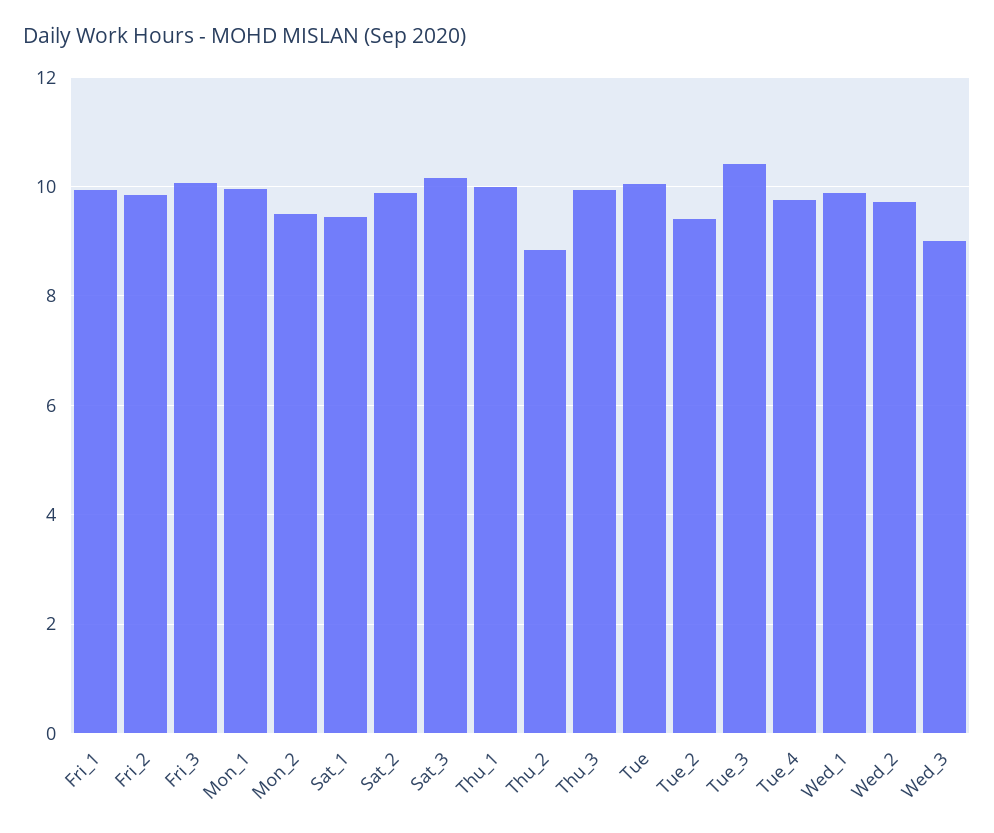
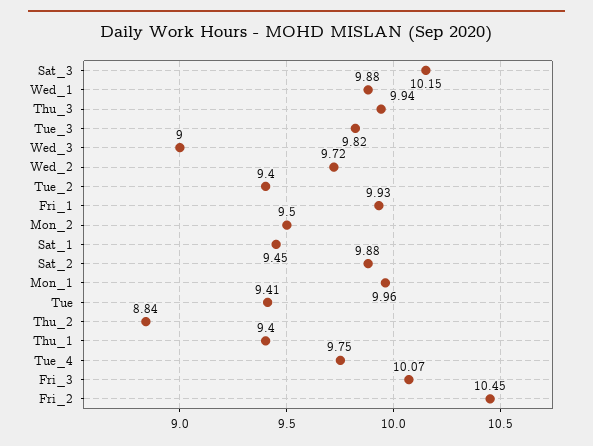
Fri_2: 9.8 -> 10.45
Thu_1: 10 -> 9.4
Tue: 10 -> 9.41
Tue_3: 10.4 -> 9.82

